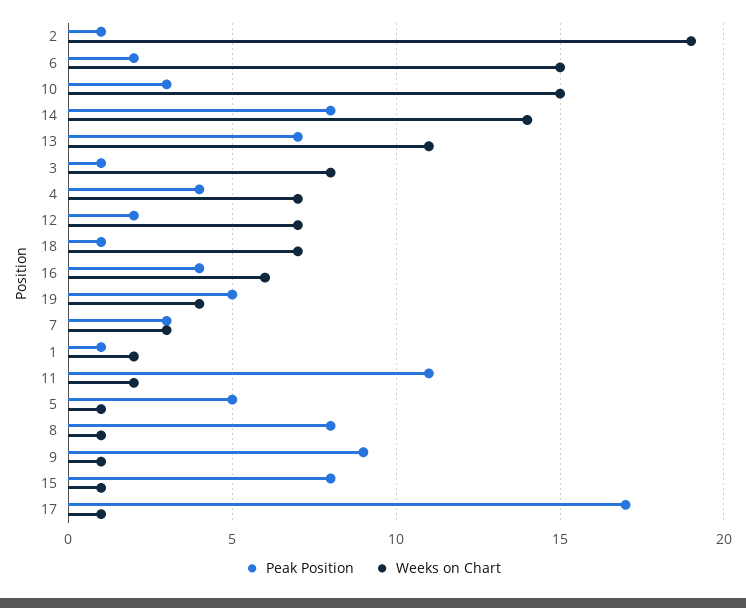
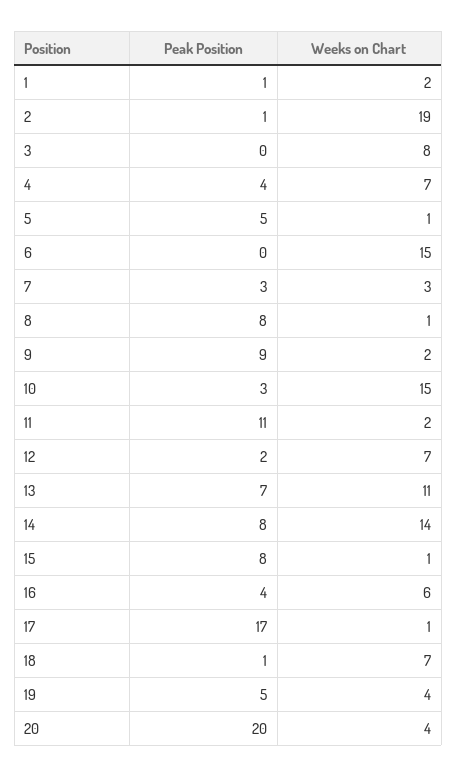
Peak Position, 6: 2 -> 0
Peak Position, 3: 1 -> 0
Weeks on Chart, 9: 1 -> 2
Peak Position, 20: none -> 20
Weeks on Chart, 20: none -> 4

